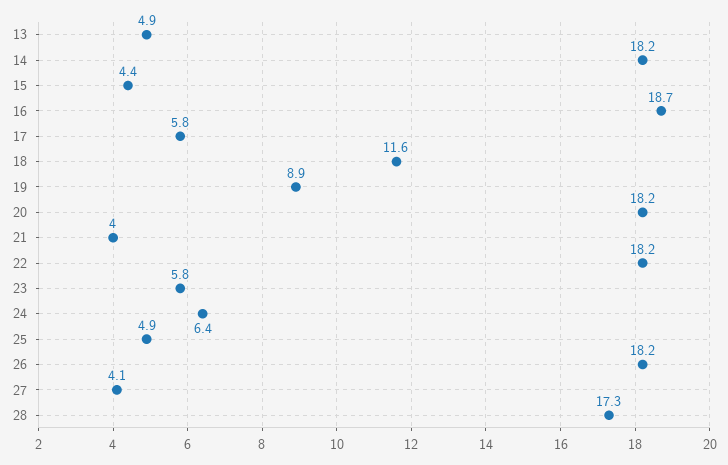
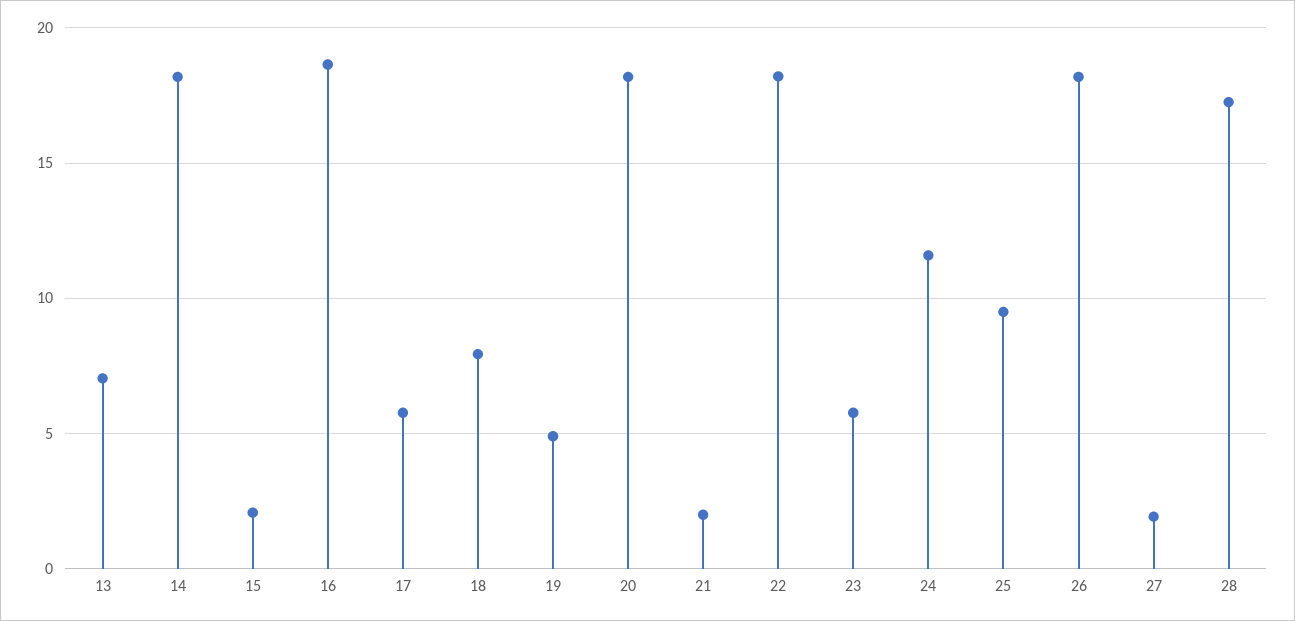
13: 4.9 -> 7
15: 4.4 -> 2
18: 11.6 -> 8
19: 8.9 -> 5
21: 4 -> 2
24: 6.4 -> 11.5
25: 4.9 -> 9.5
27: 4.1 -> 2

